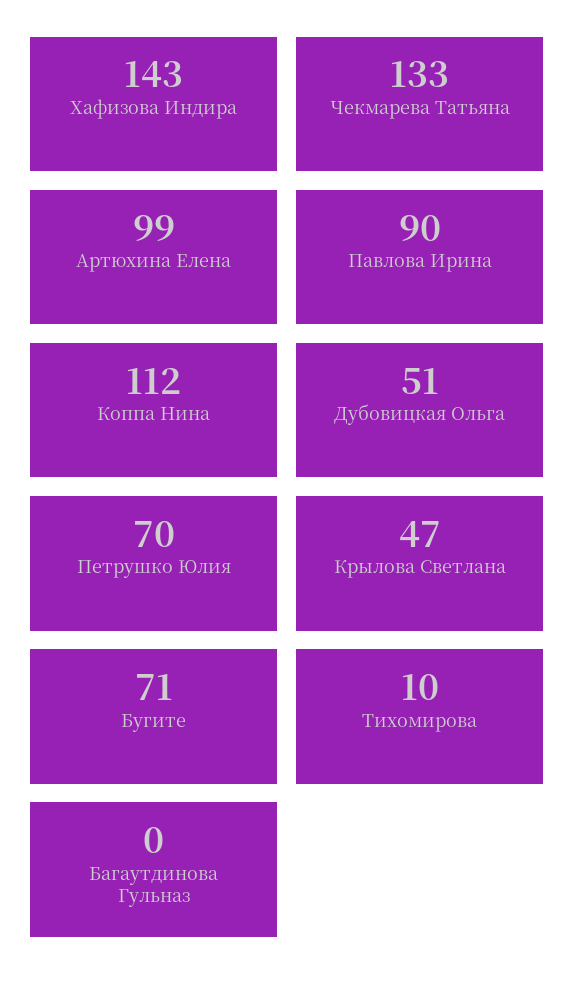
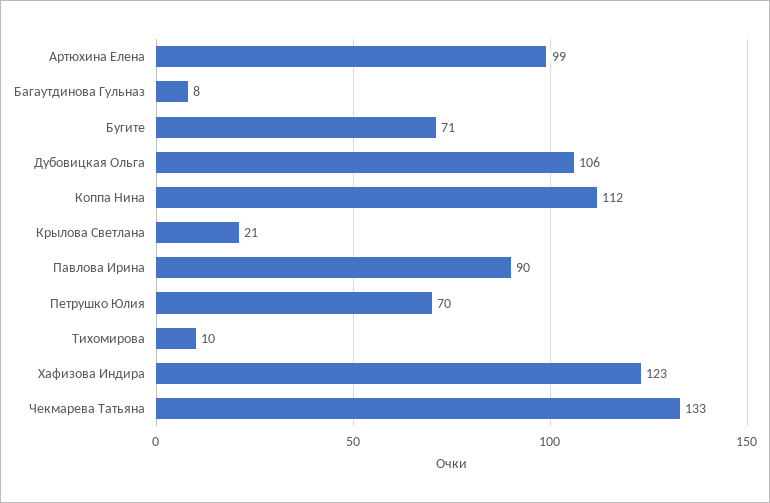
Хафизова Индира: 143 -> 123
Дубовицкая Ольга: 51 -> 106
Крылова Светлана: 47 -> 21
Багаутдинова Гульназ: 0 -> 8

